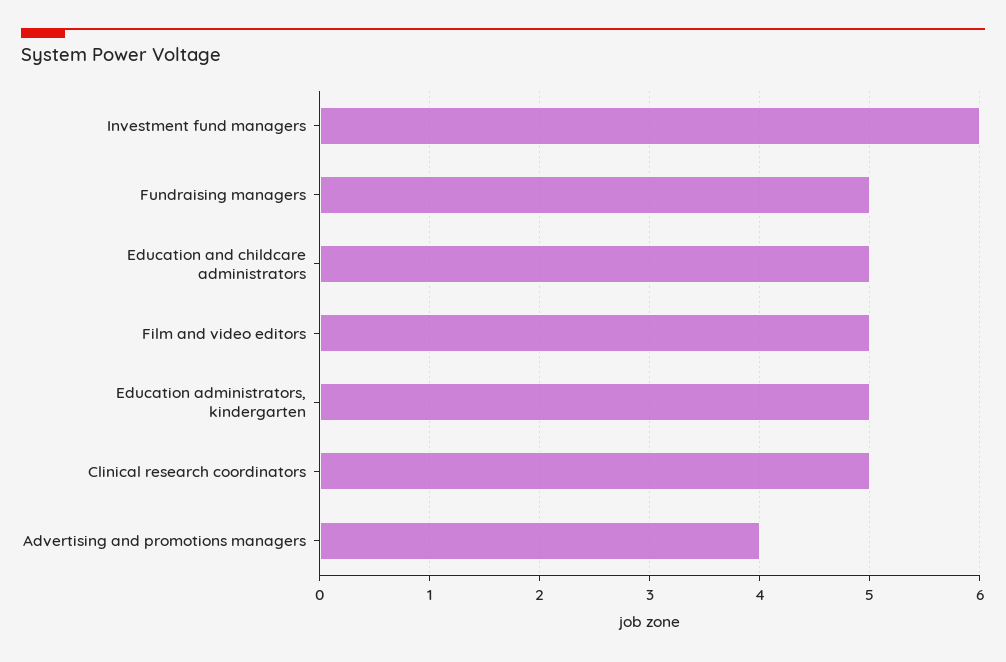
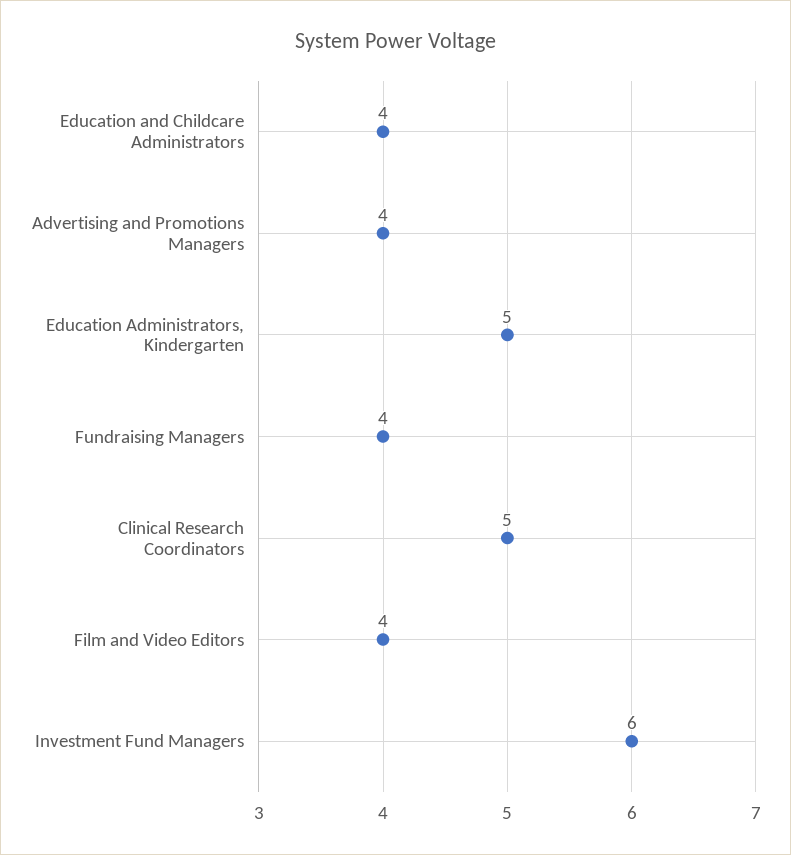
Fundraising managers: 5 -> 4
Education and childcare administrators: 5 -> 4
Film and video editors: 5 -> 4

